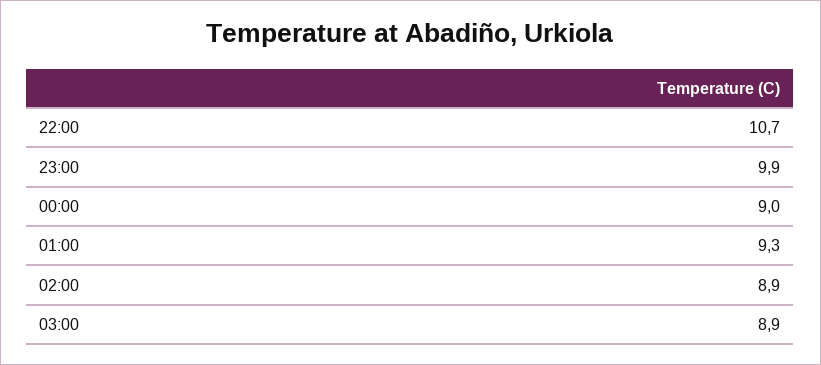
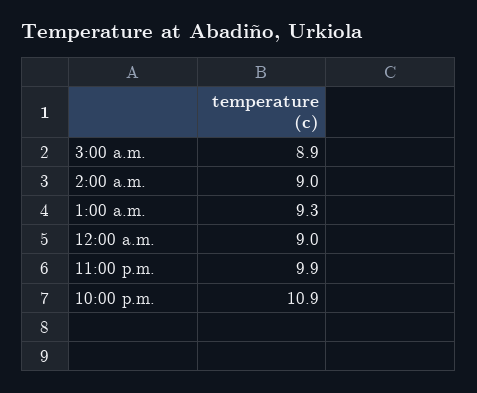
22:00: 10.7 -> 10.9
02:00: 8.9 -> 9

